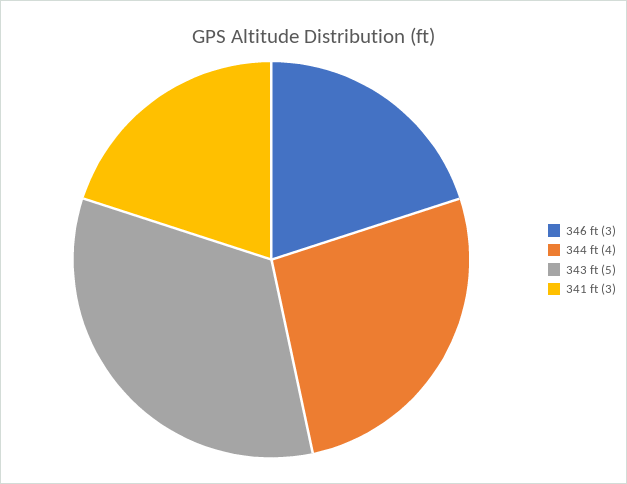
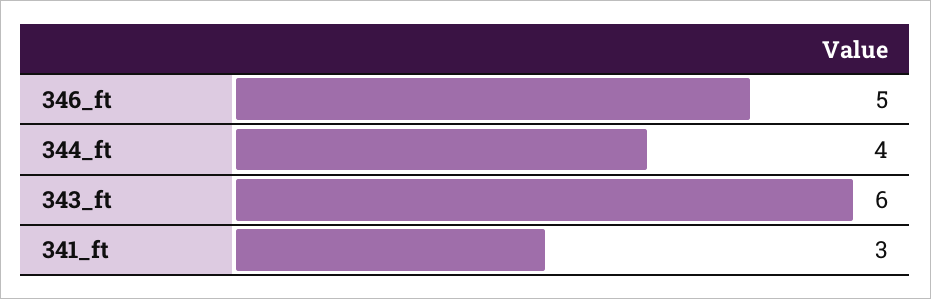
346 ft: 3 -> 5
343 ft: 5 -> 6

